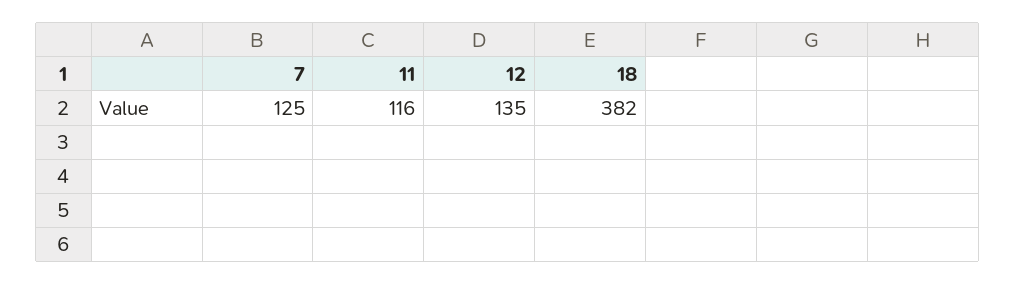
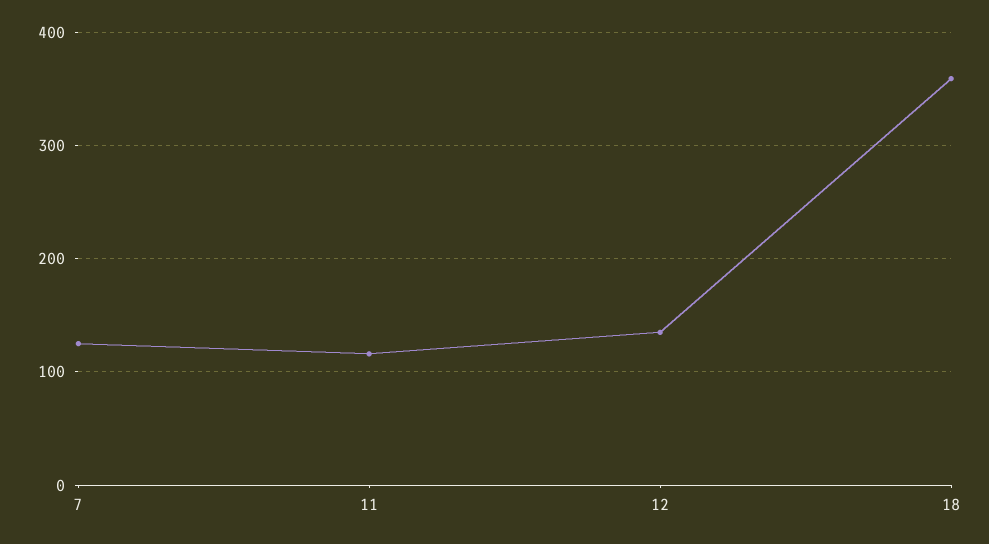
18: 382 -> 360

